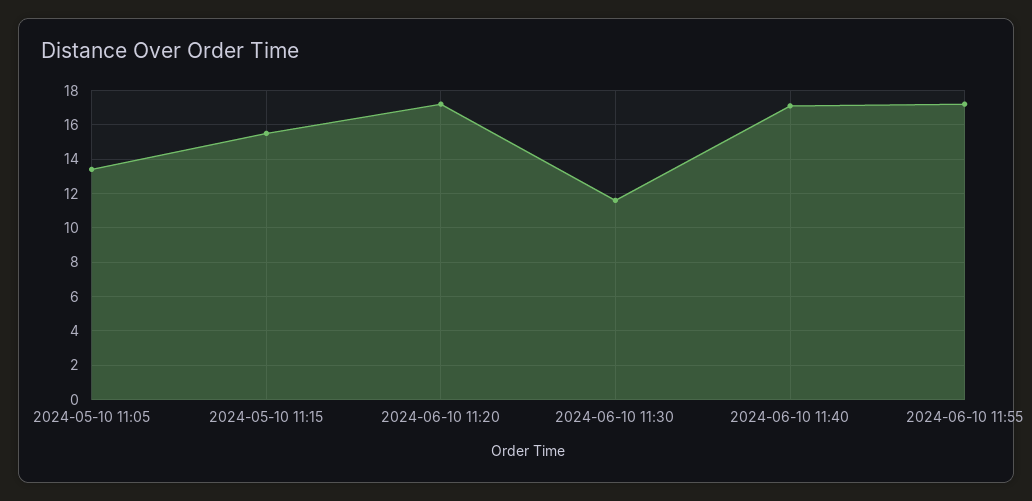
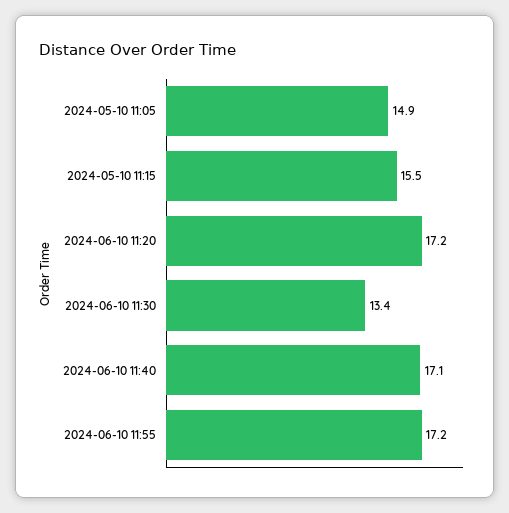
2024-05-10 11:05: 13.5 -> 14.9
2024-06-10 11:30: 11.5 -> 13.4

